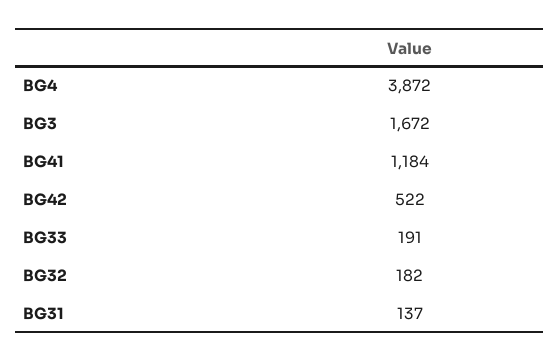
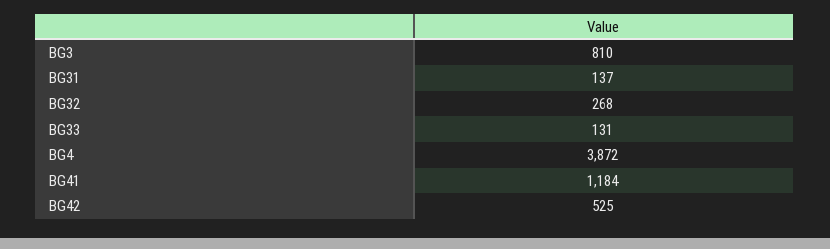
BG3: 1672 -> 810
BG42: 522 -> 525
BG33: 191 -> 131
BG32: 182 -> 268

